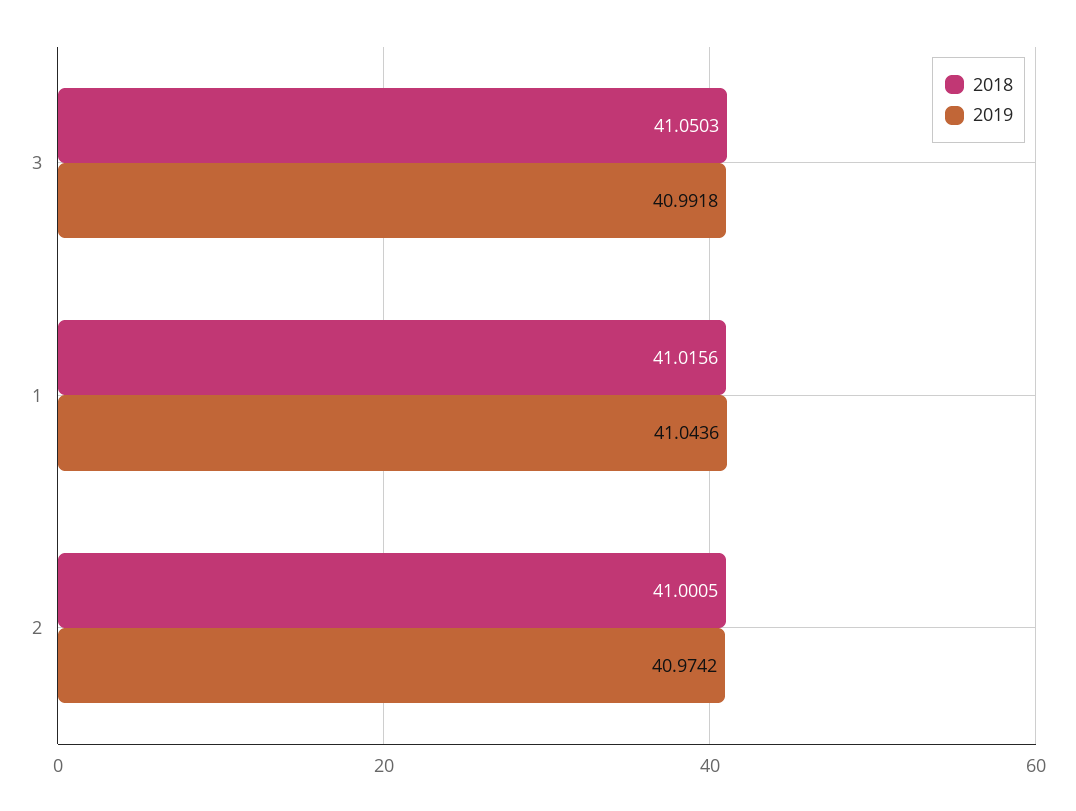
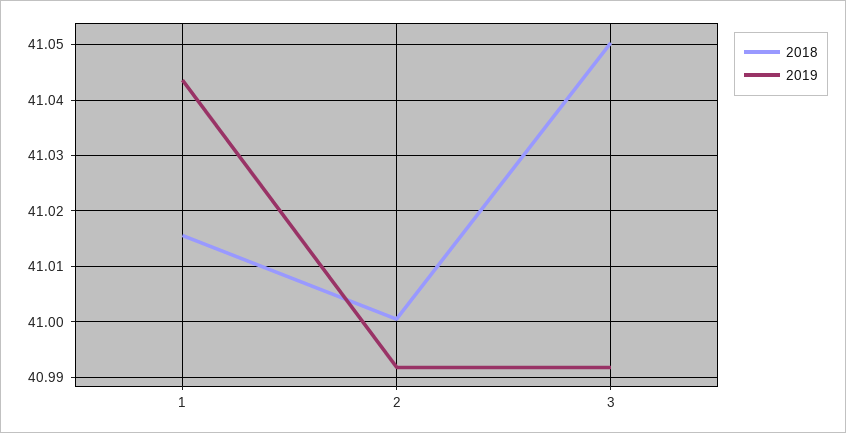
2019, 2: 40.9742 -> 40.992

